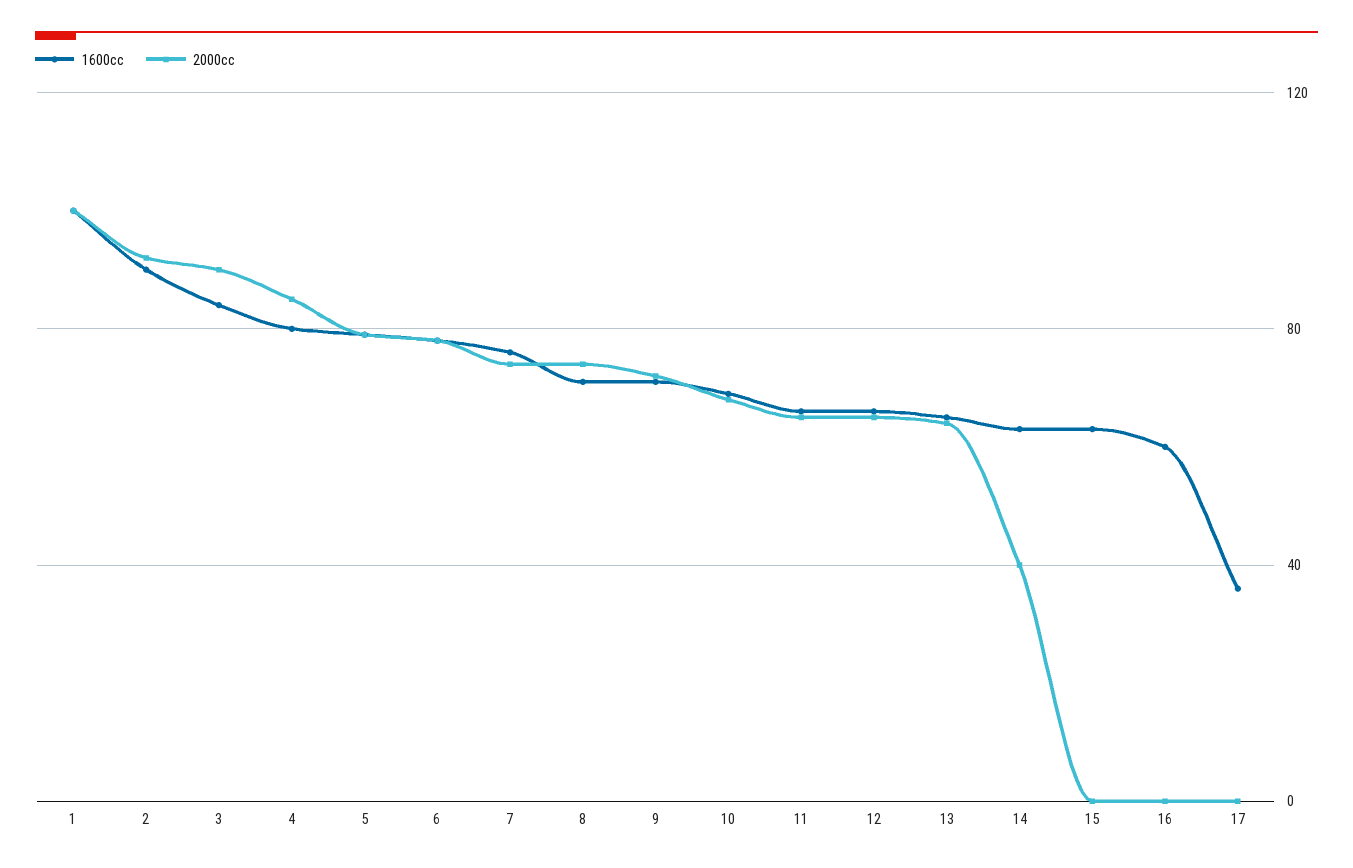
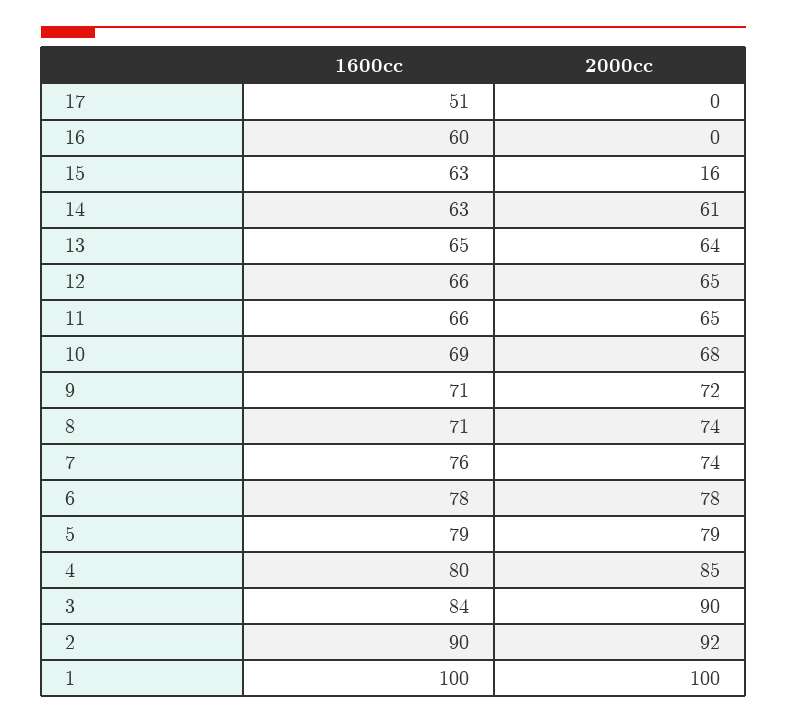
2000cc, 14: 40 -> 61
2000cc, 15: 0 -> 16
1600cc, 17: 35 -> 51

